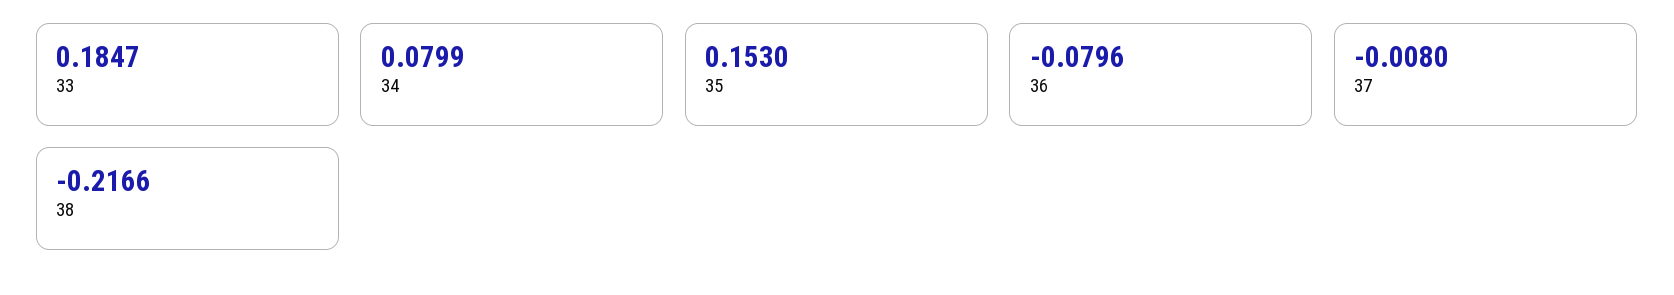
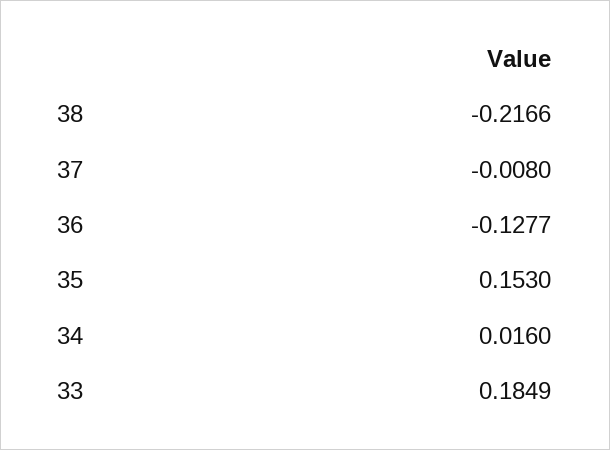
33: 0.1847 -> 0.1849
34: 0.0799 -> 0.016
36: -0.0796 -> -0.1277

